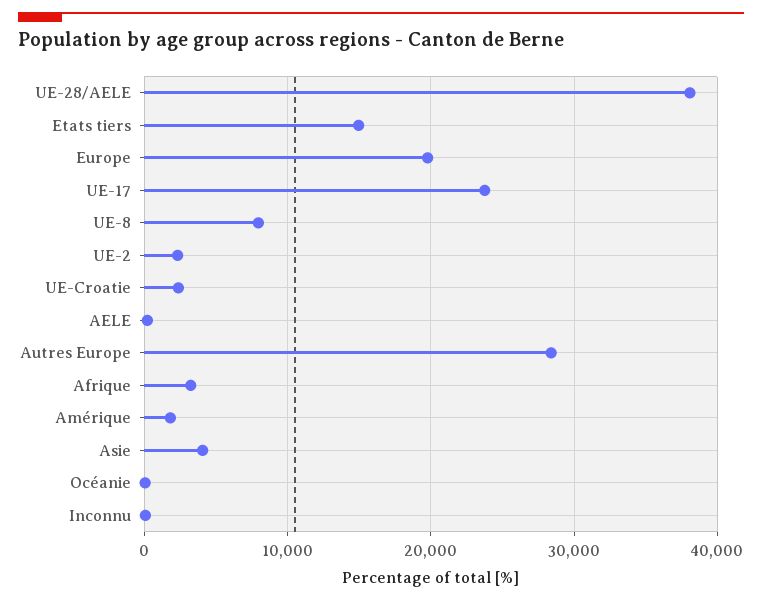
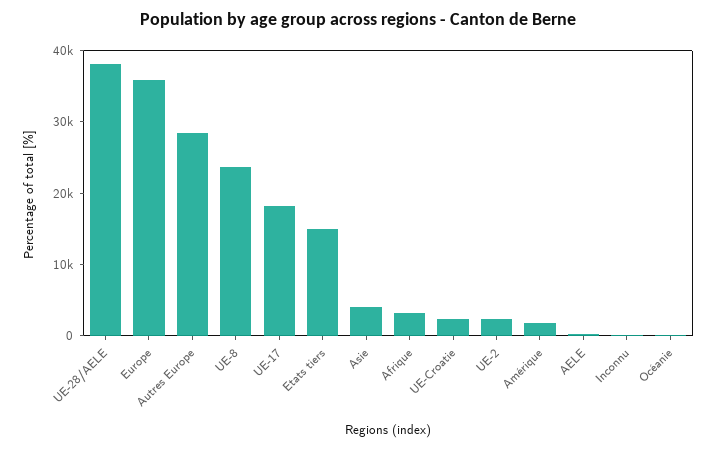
Europe: 20000 -> 36000
UE-17: 24000 -> 18000
UE-8: 8000 -> 24000

